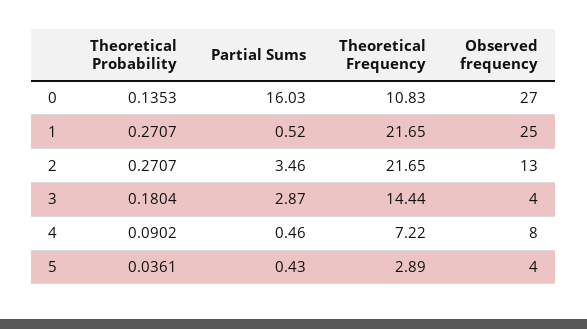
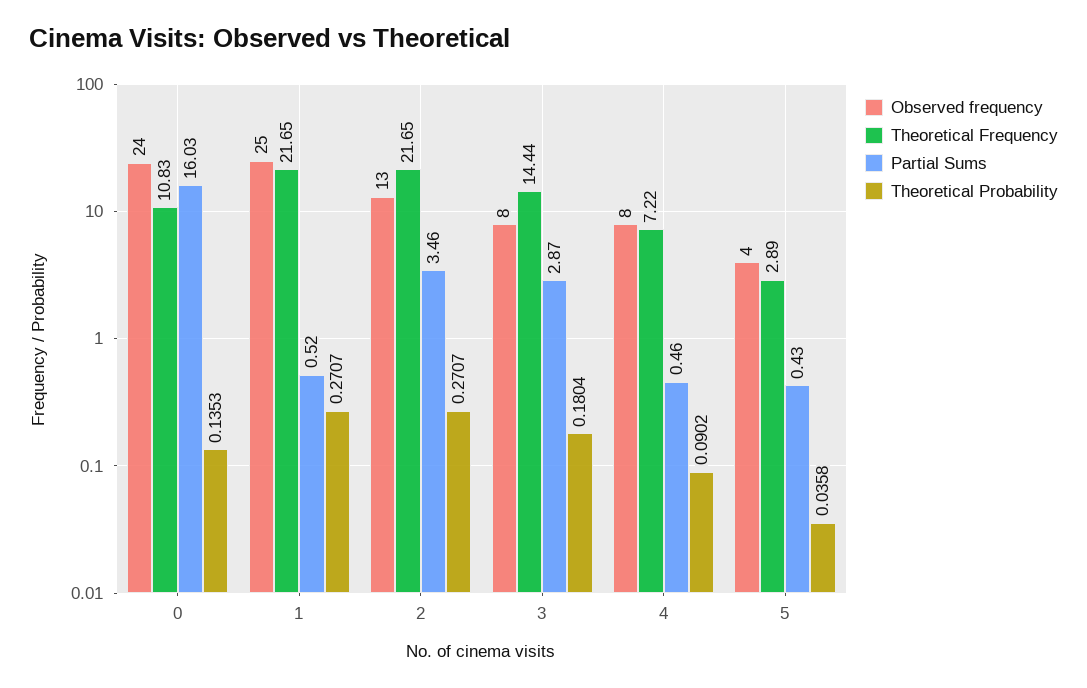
Observed frequency, 0: 27 -> 24
Observed frequency, 3: 4 -> 8
Theoretical Probability, 5: 0.0361 -> 0.0358

